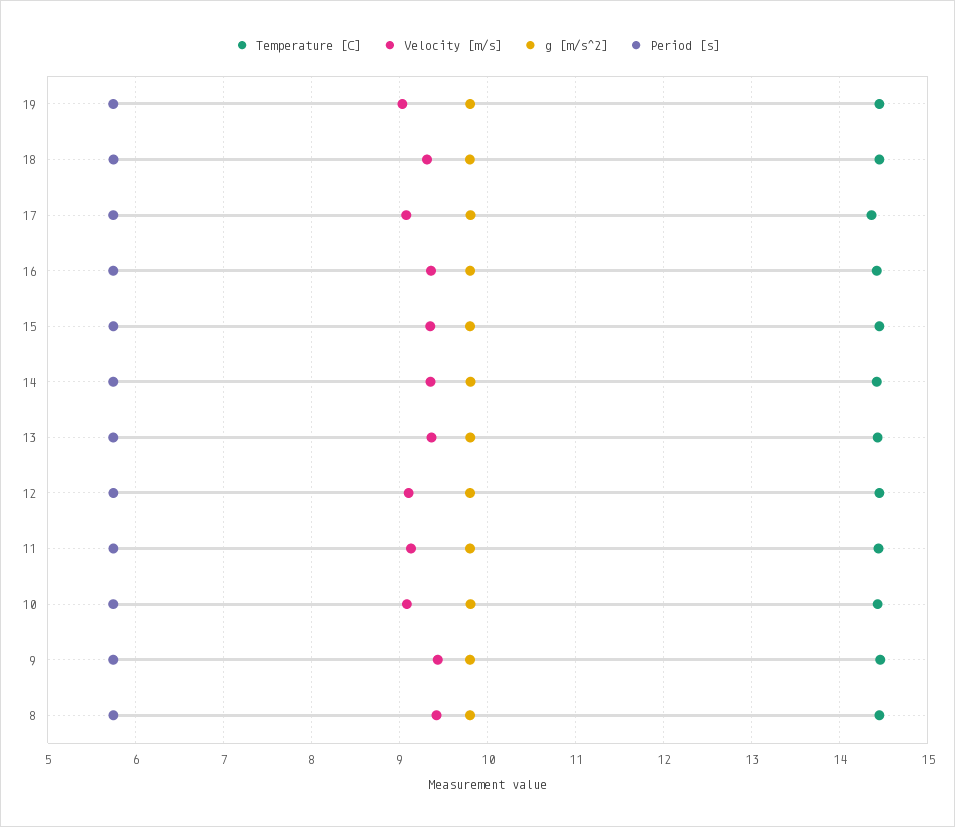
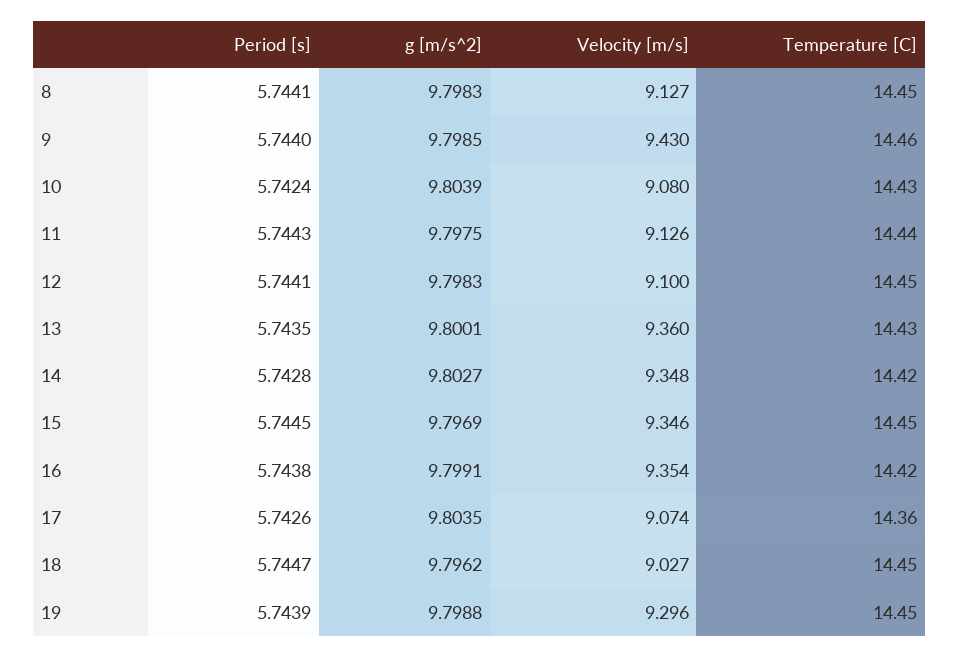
Velocity [m/s], 19: 9 -> 9.296
Velocity [m/s], 18: 9.3 -> 9.027
Velocity [m/s], 8: 9.4 -> 9.127

